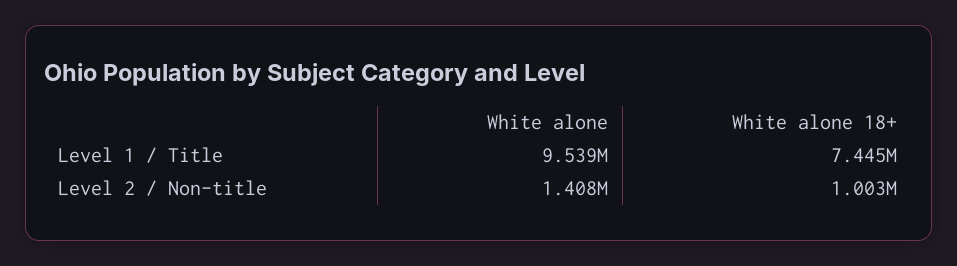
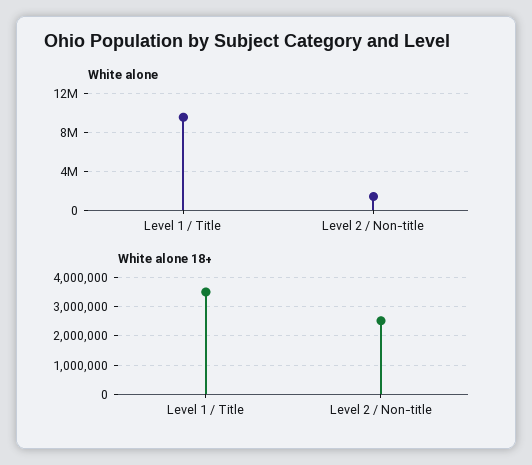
White alone 18+, Level 1 / Title: 7445000 -> 3500000
White alone 18+, Level 2 / Non-title: 1003000 -> 2500000

